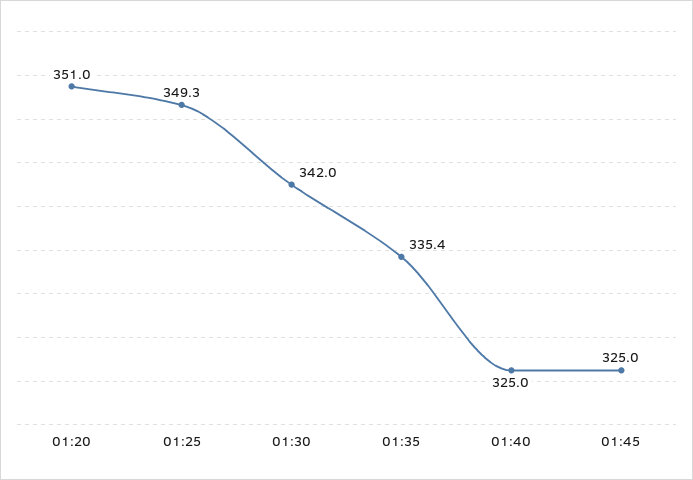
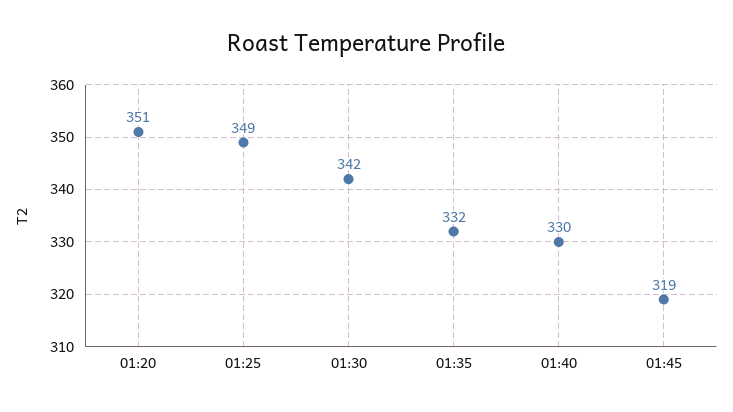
01:35: 335.4 -> 332
01:40: 325 -> 330
01:45: 325 -> 319

